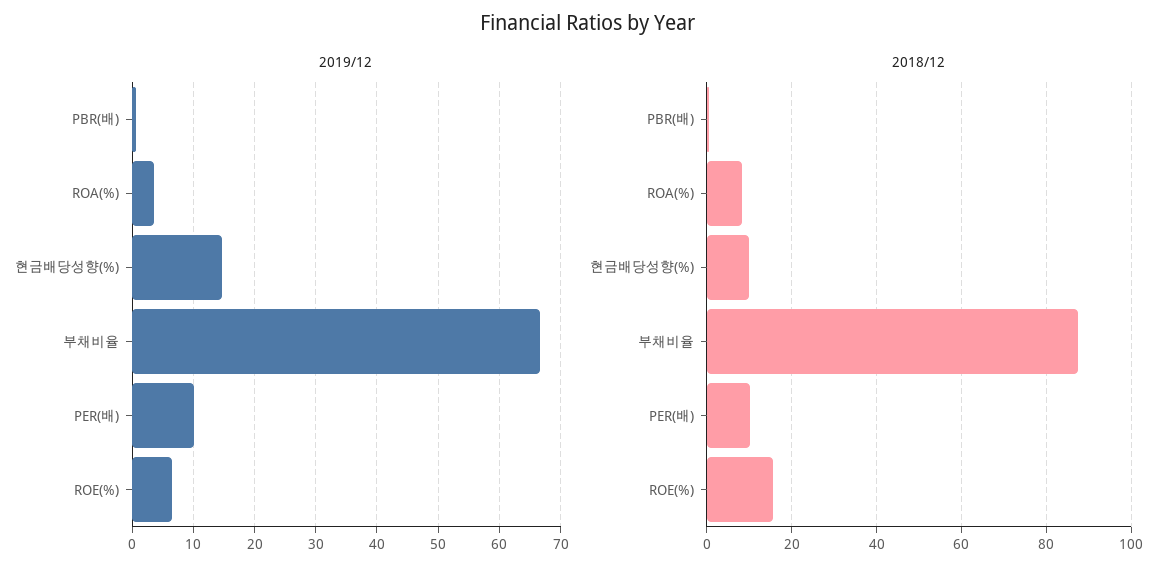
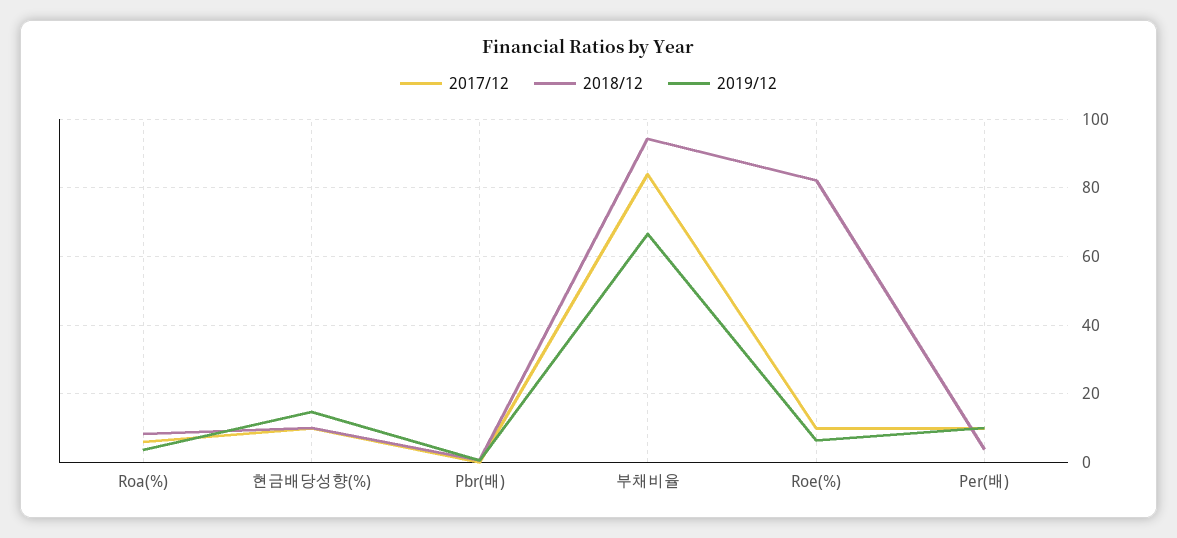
2018/12, 부채비율: 88 -> 94
2018/12, PER(배): 10 -> 4
2018/12, ROE(%): 16 -> 82
2017/12, ROA(%): none -> 6
2017/12, 현금배당성향(%): none -> 10
2017/12, PBR(배): none -> 0
2017/12, 부채비율: none -> 84
2017/12, ROE(%): none -> 10
2017/12, PER(배): none -> 10

